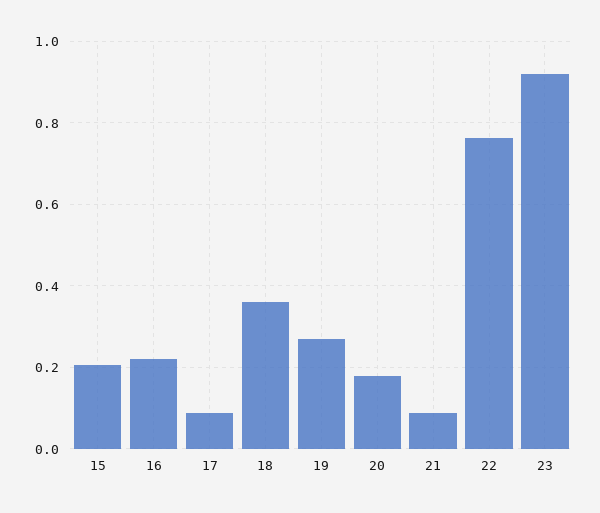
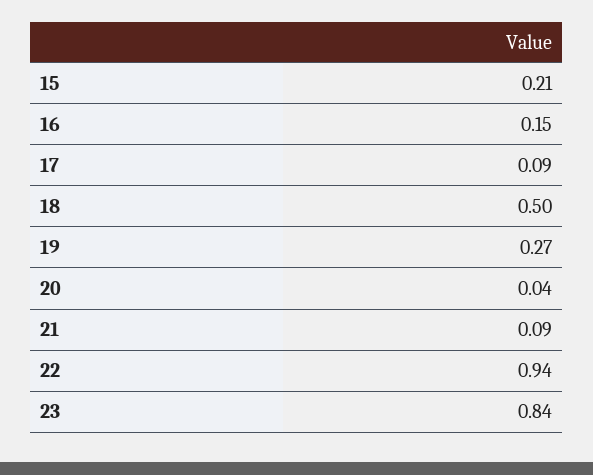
16: 0.22 -> 0.15
18: 0.36 -> 0.5
20: 0.18 -> 0.04
22: 0.76 -> 0.94
23: 0.92 -> 0.84

